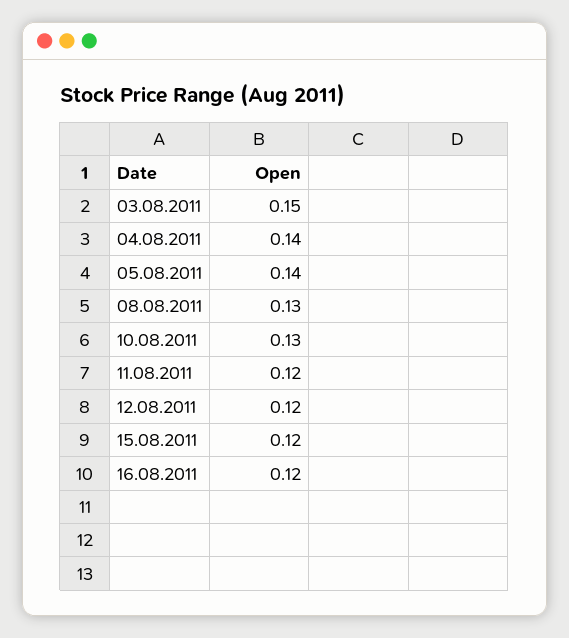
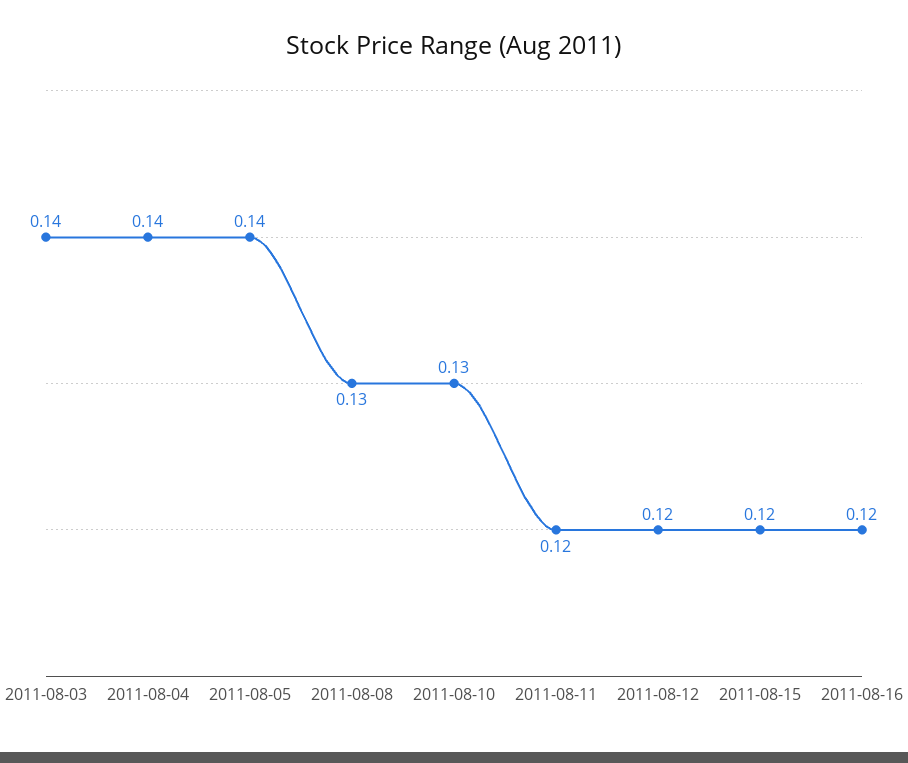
03.08.2011: 0.15 -> 0.14

